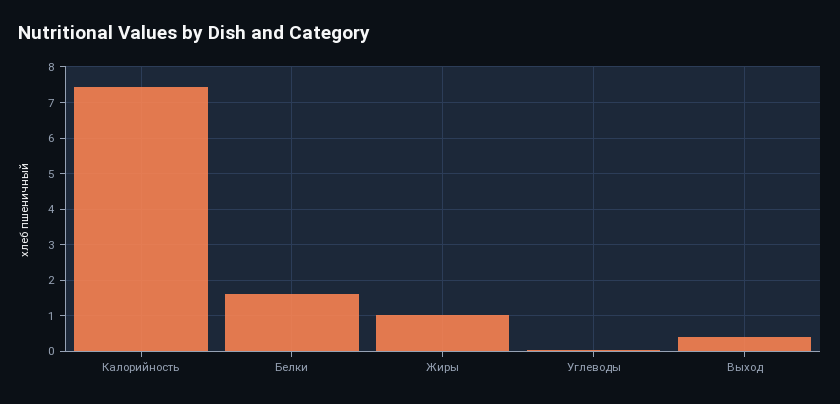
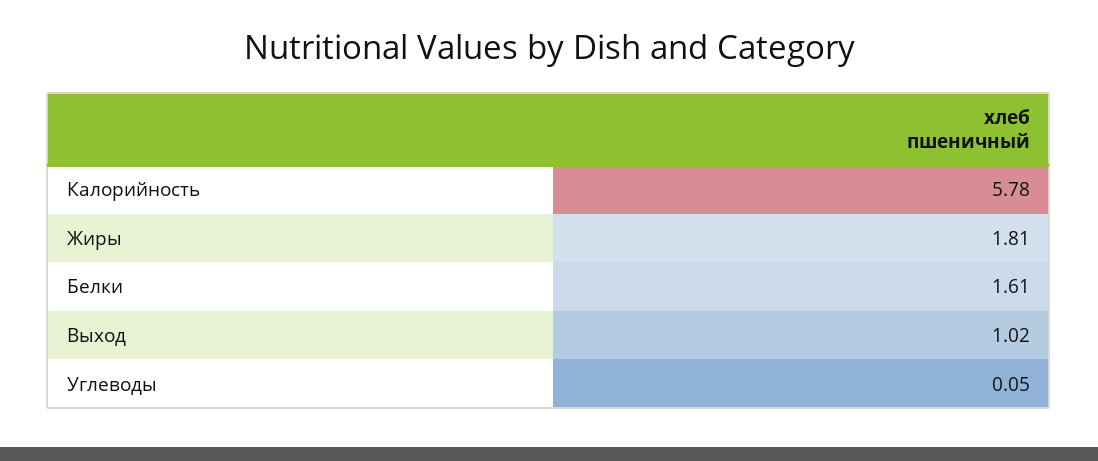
Калорийность: 7.4 -> 5.78
Жиры: 1 -> 1.81
Выход: 0.4 -> 1.02

